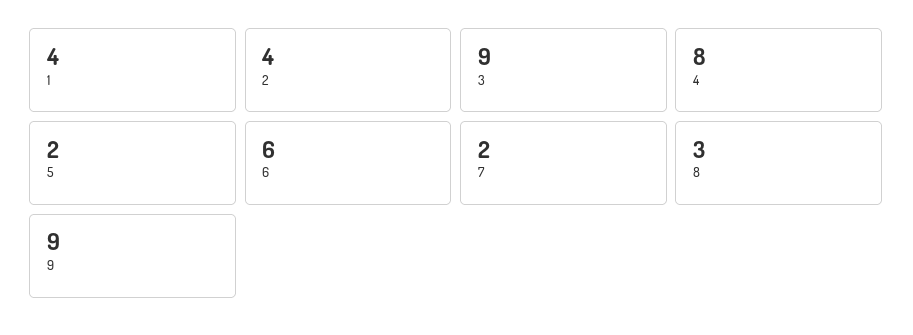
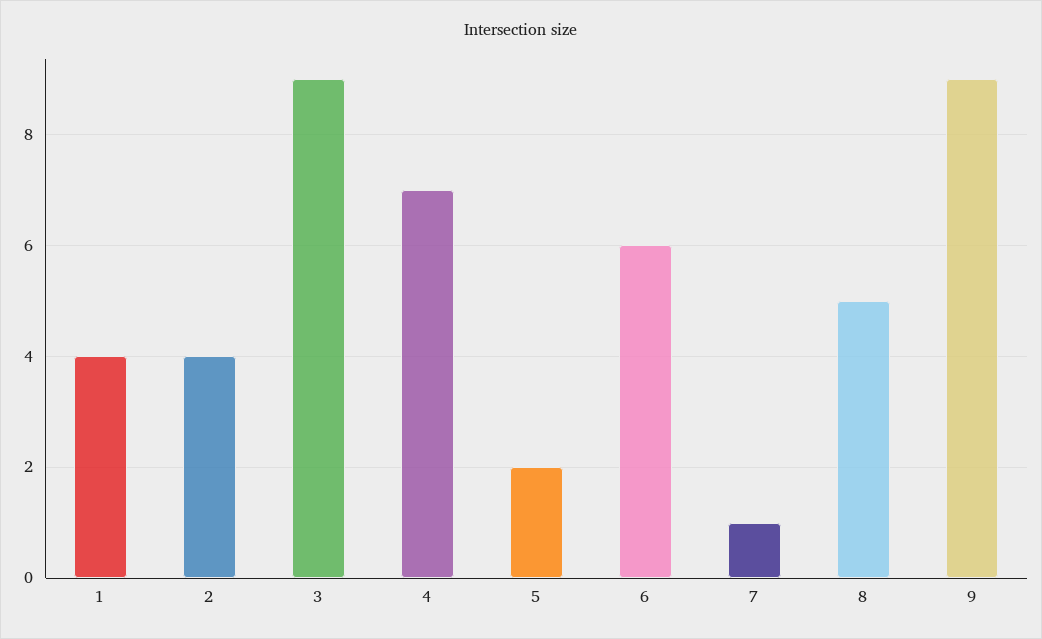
4: 8 -> 7
7: 2 -> 1
8: 3 -> 5

